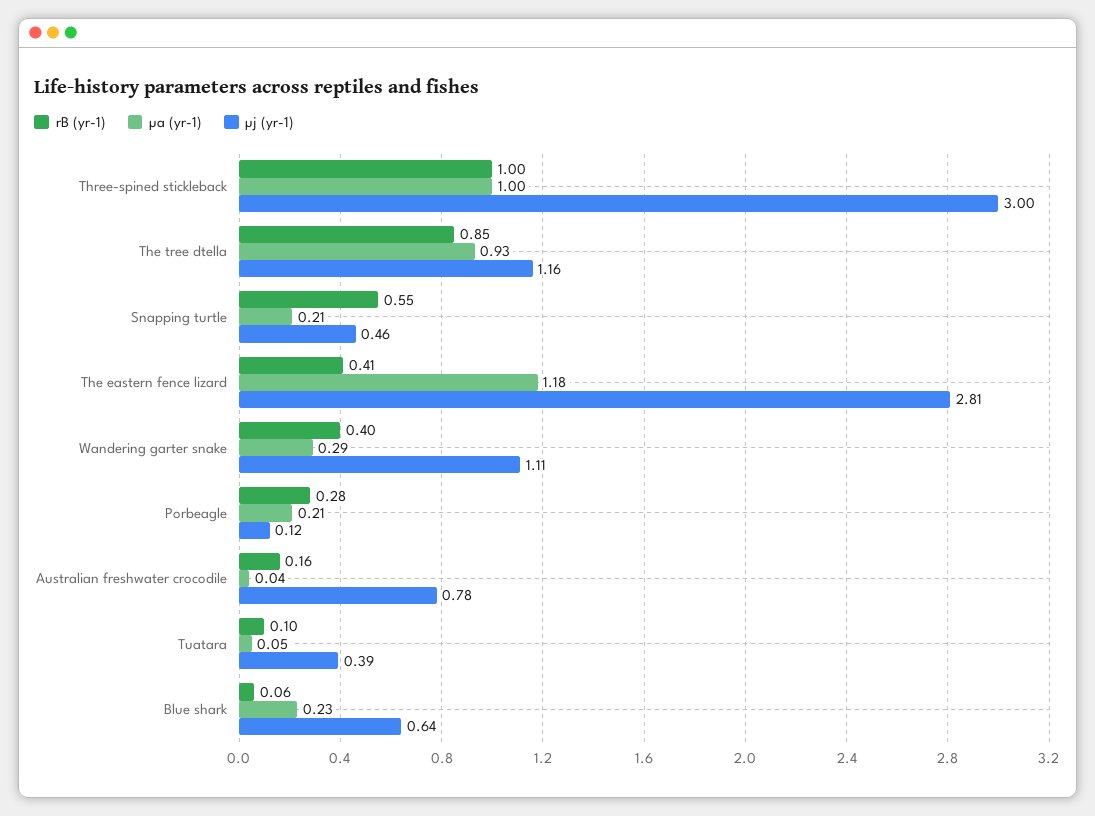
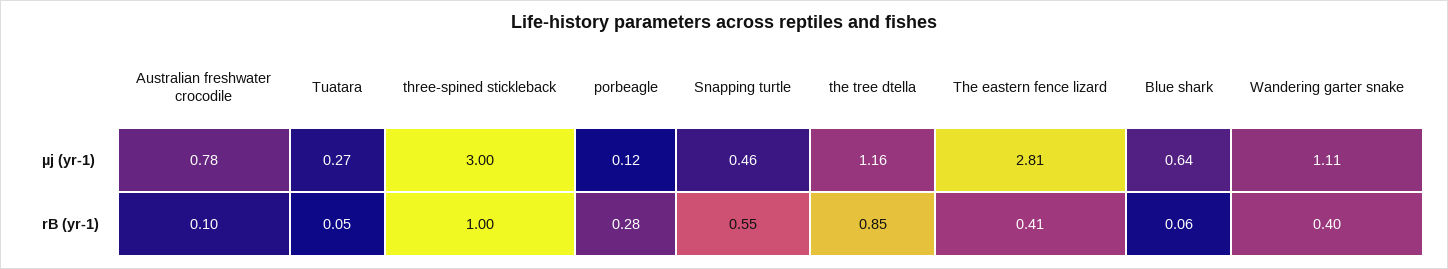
µa (yr-1), Three-spined stickleback: 1 -> none
µa (yr-1), The tree dtella: 0.93 -> none
µa (yr-1), Snapping turtle: 0.21 -> none
µa (yr-1), The eastern fence lizard: 1.18 -> none
µa (yr-1), Wandering garter snake: 0.29 -> none
µa (yr-1), Porbeagle: 0.21 -> none
rB (yr-1), Australian freshwater crocodile: 0.16 -> 0.1
µa (yr-1), Australian freshwater crocodile: 0.04 -> none
rB (yr-1), Tuatara: 0.1 -> 0.05
µa (yr-1), Tuatara: 0.05 -> none
µj (yr-1), Tuatara: 0.39 -> 0.27
µa (yr-1), Blue shark: 0.23 -> none

